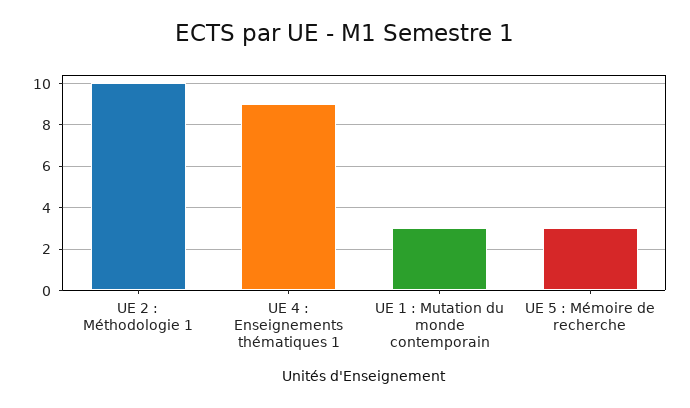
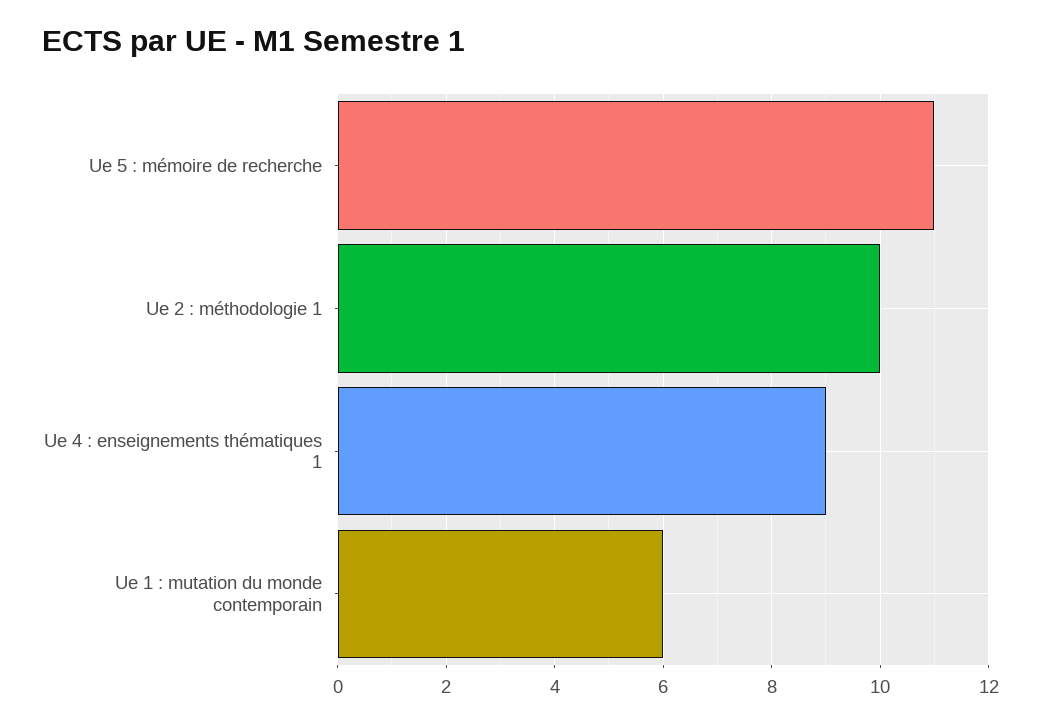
UE 1 : Mutation du monde contemporain: 3 -> 6
UE 5 : Mémoire de recherche: 3 -> 11

